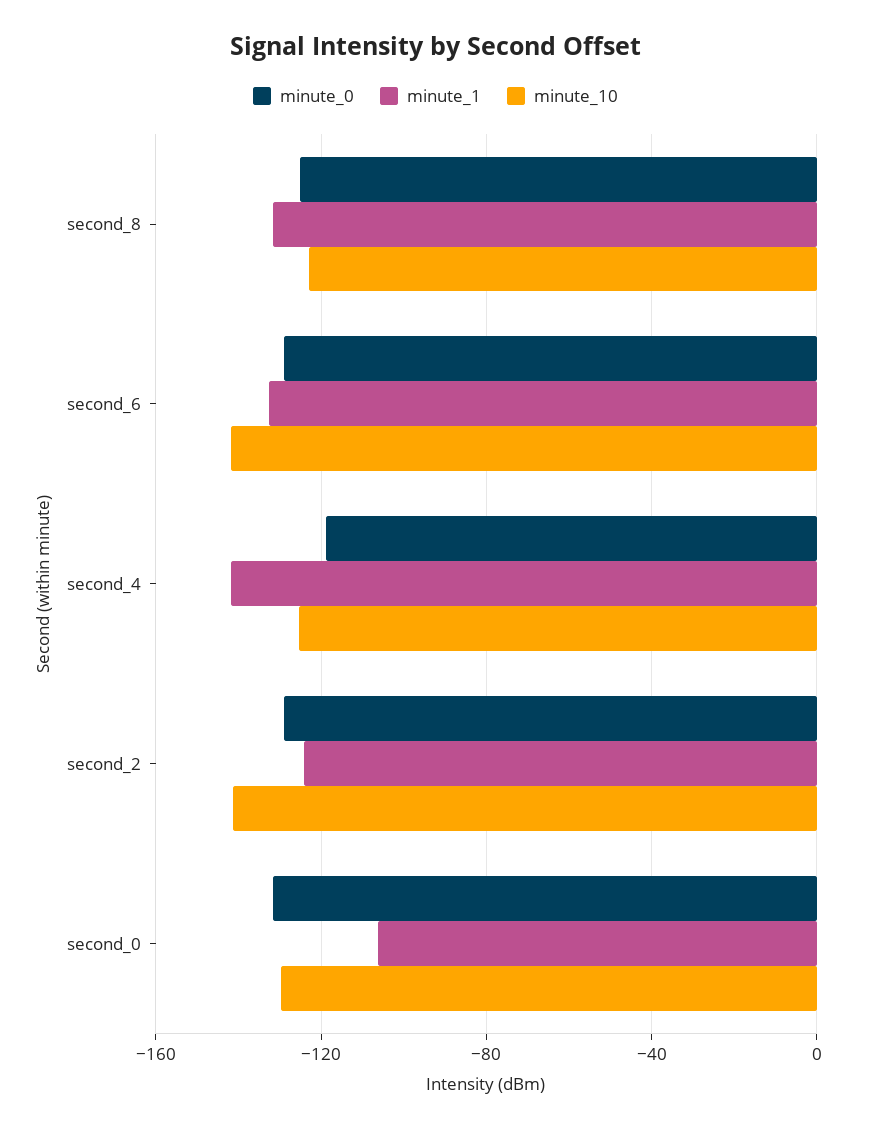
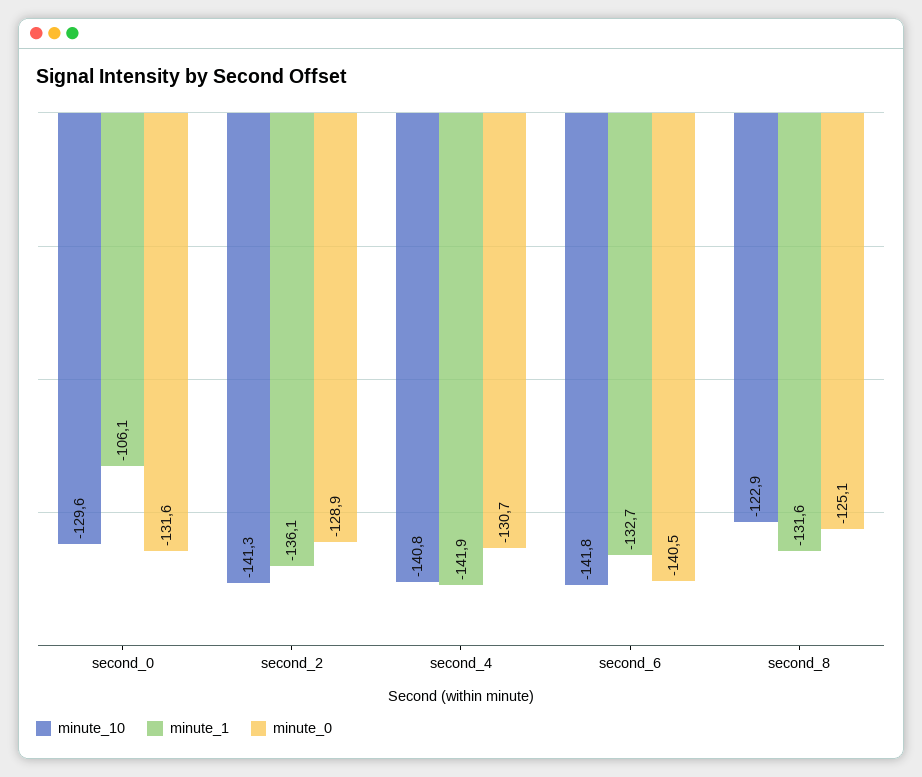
minute_0, second_6: -130 -> -140.5
minute_0, second_4: -120 -> -130.7
minute_10, second_4: -125 -> -140.8
minute_1, second_2: -125 -> -136.1

